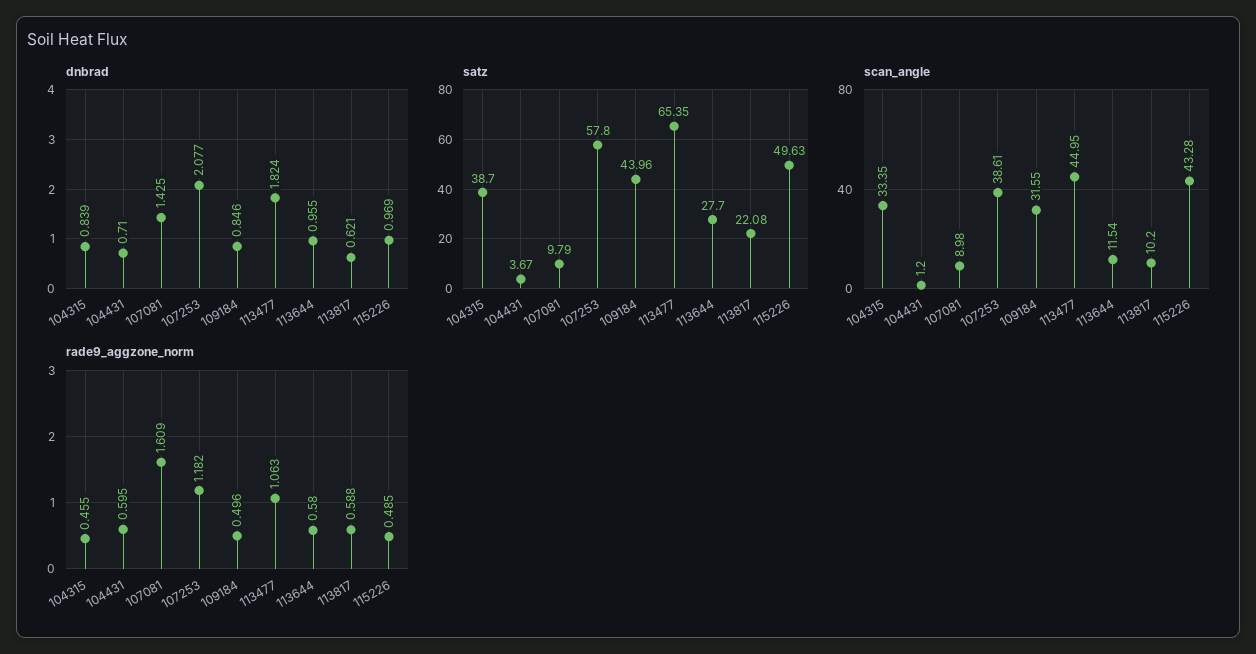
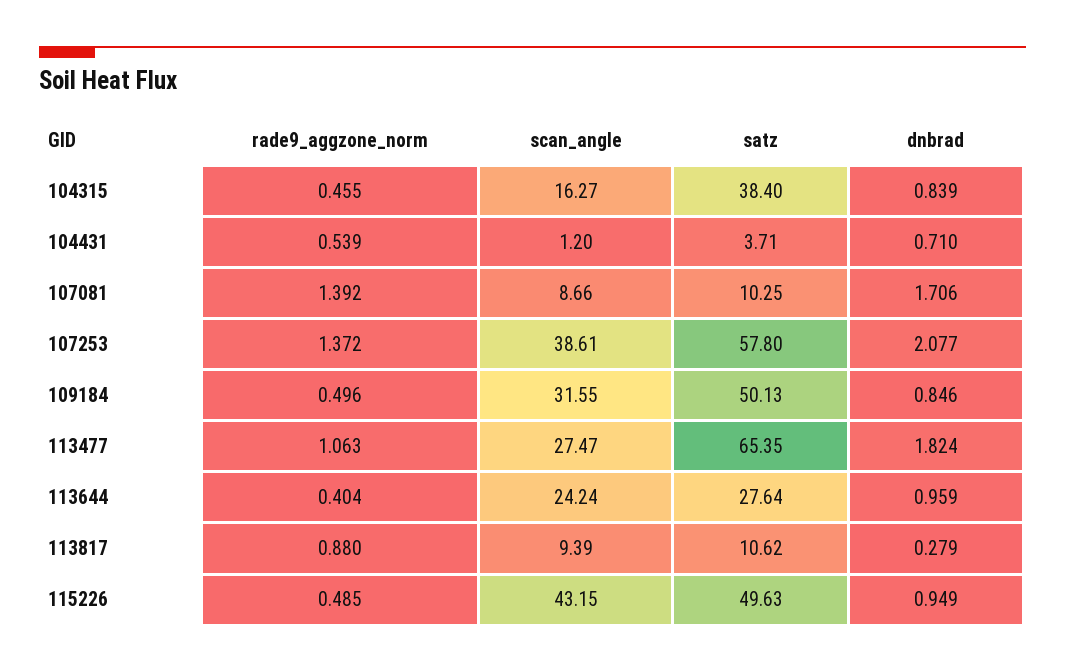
dnbrad, 107081: 1.425 -> 1.706
dnbrad, 113644: 0.955 -> 0.959
dnbrad, 113817: 0.621 -> 0.279
dnbrad, 115226: 0.969 -> 0.949
satz, 104315: 38.7 -> 38.4
satz, 104431: 3.67 -> 3.71
satz, 107081: 9.79 -> 10.25
satz, 109184: 43.96 -> 50.13
satz, 113644: 27.7 -> 27.64
satz, 113817: 22.08 -> 10.62
scan_angle, 104315: 33.35 -> 16.27
scan_angle, 107081: 8.98 -> 8.66
scan_angle, 113477: 44.95 -> 27.47
scan_angle, 113644: 11.54 -> 24.24
scan_angle, 113817: 10.2 -> 9.39
scan_angle, 115226: 43.28 -> 43.15
rade9_aggzone_norm, 104431: 0.595 -> 0.539
rade9_aggzone_norm, 107081: 1.609 -> 1.392
rade9_aggzone_norm, 107253: 1.182 -> 1.372
rade9_aggzone_norm, 113644: 0.58 -> 0.404
rade9_aggzone_norm, 113817: 0.588 -> 0.88

